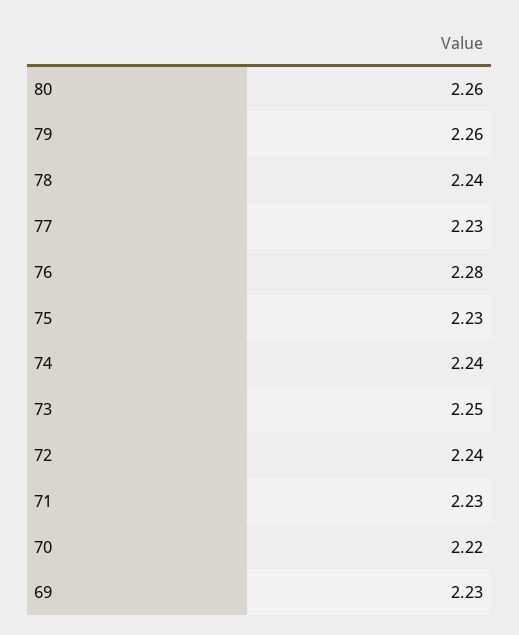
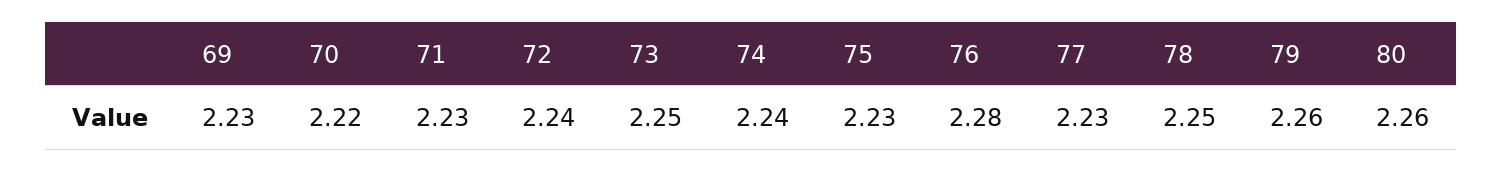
78: 2.24 -> 2.25

